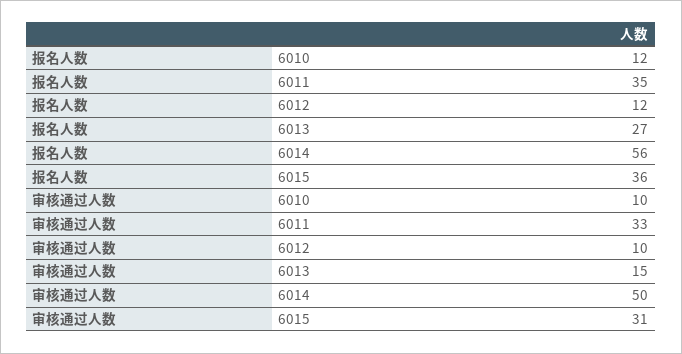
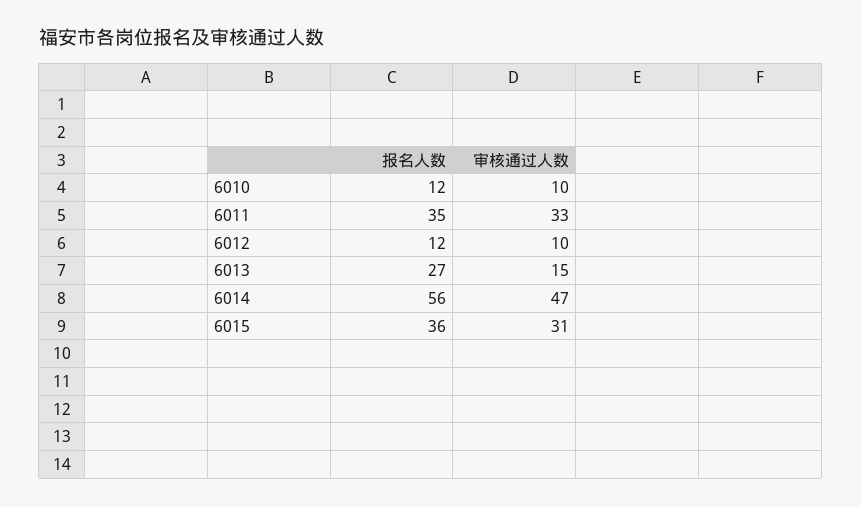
审核通过人数, 6014: 50 -> 47

